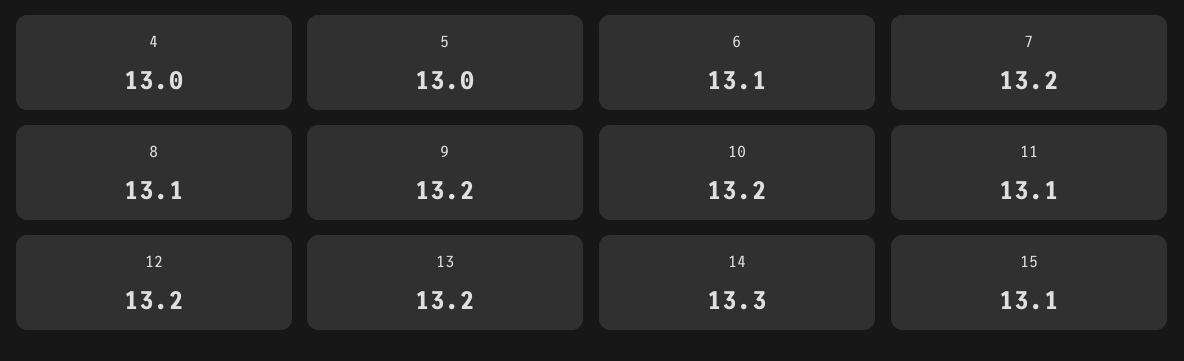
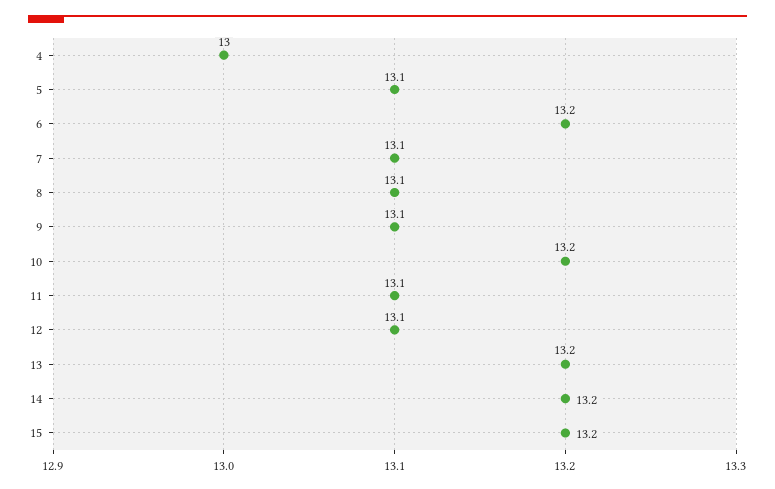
5: 13 -> 13.1
6: 13.1 -> 13.2
7: 13.2 -> 13.1
9: 13.2 -> 13.1
12: 13.2 -> 13.1
14: 13.3 -> 13.2
15: 13.1 -> 13.2

